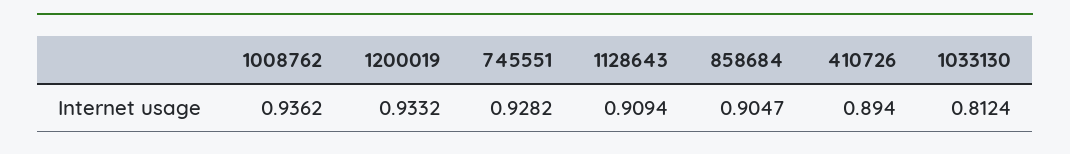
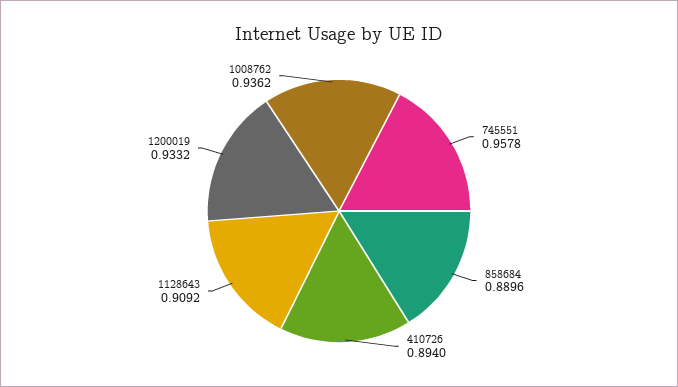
745551: 0.9282 -> 0.9578
1128643: 0.9094 -> 0.9092
858684: 0.9047 -> 0.8896
1033130: 0.8124 -> none

